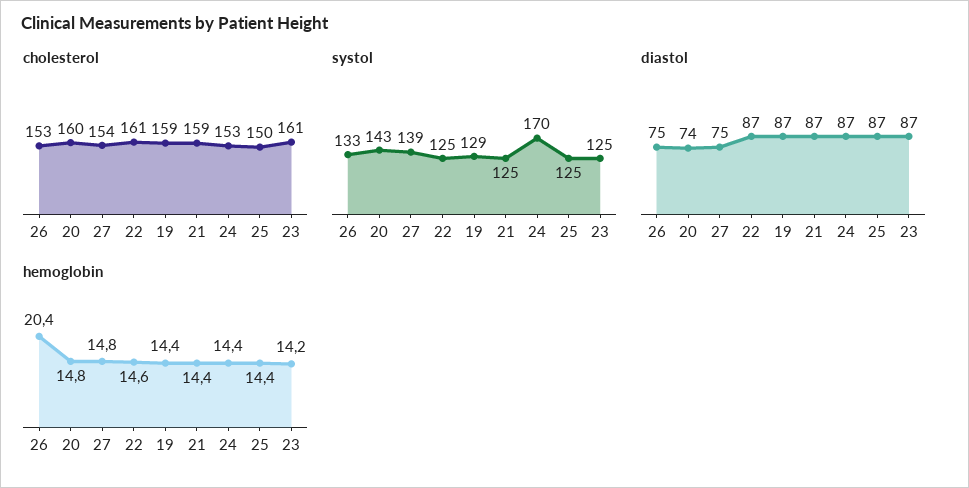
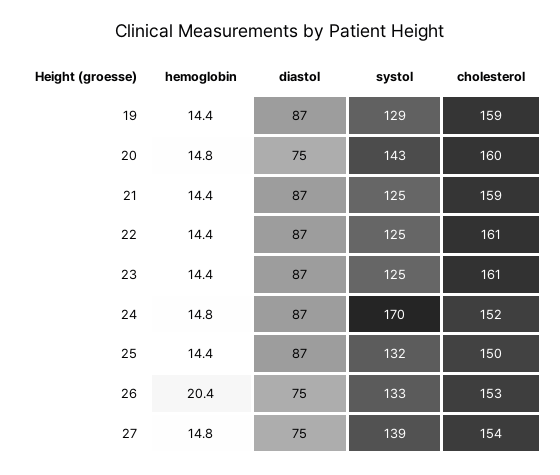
cholesterol, 24: 153 -> 152
systol, 25: 125 -> 132
diastol, 20: 74 -> 75
hemoglobin, 22: 14.6 -> 14.4
hemoglobin, 24: 14.4 -> 14.8
hemoglobin, 23: 14.2 -> 14.4

